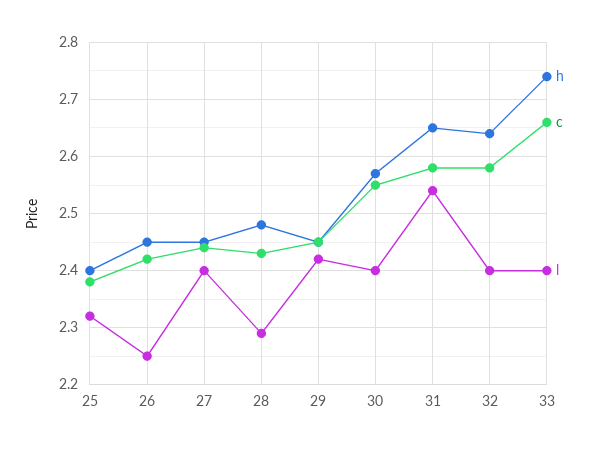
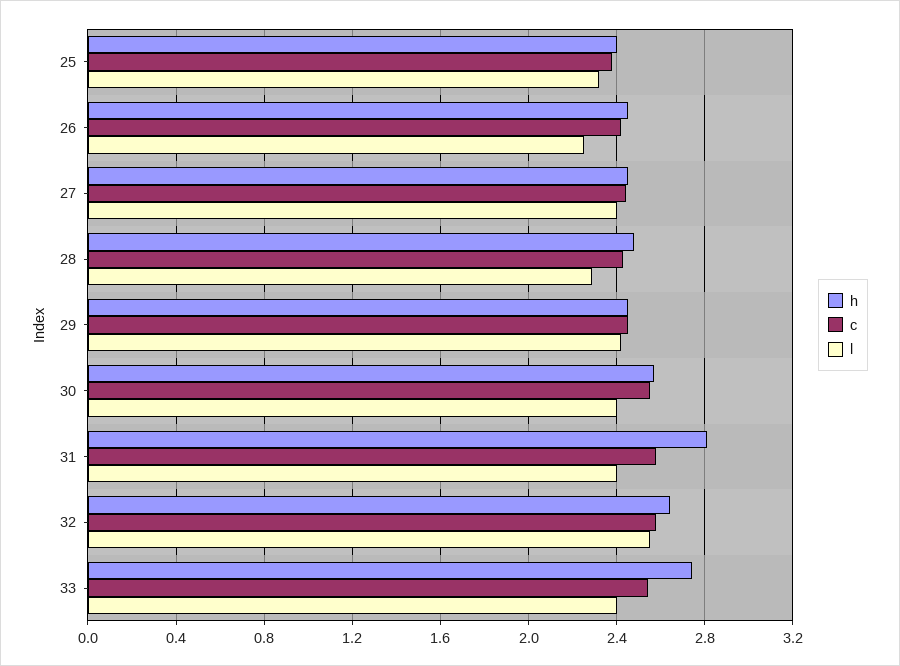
h, 31: 2.65 -> 2.8
l, 31: 2.55 -> 2.4
l, 32: 2.4 -> 2.55
c, 33: 2.65 -> 2.55

